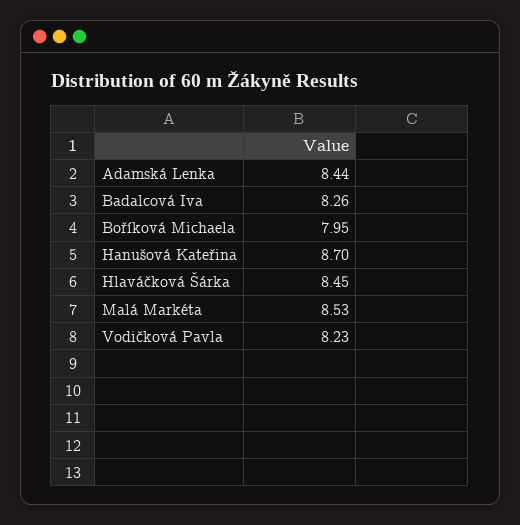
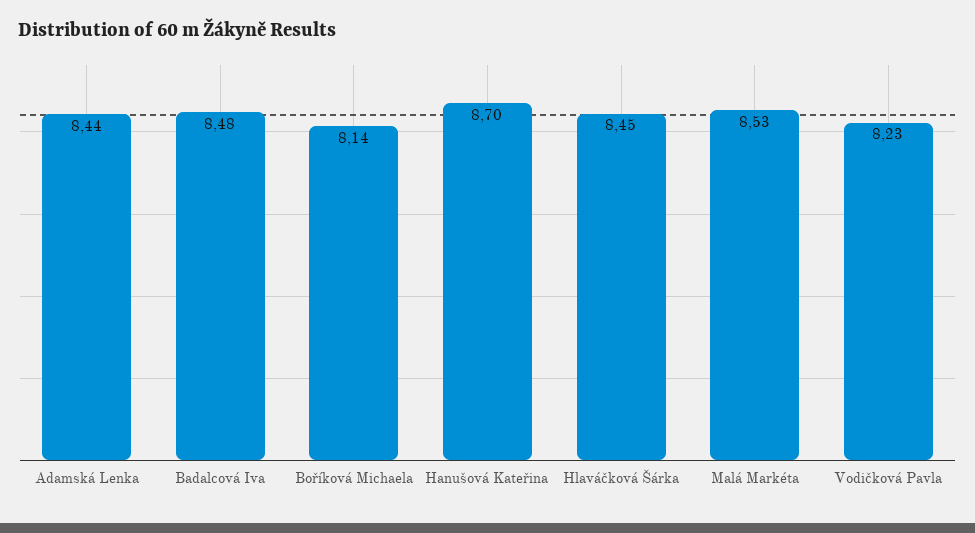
Badalcová Iva: 8.26 -> 8.48
Boříková Michaela: 7.95 -> 8.14

